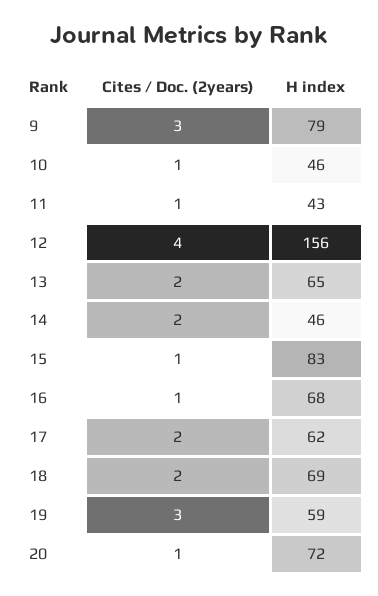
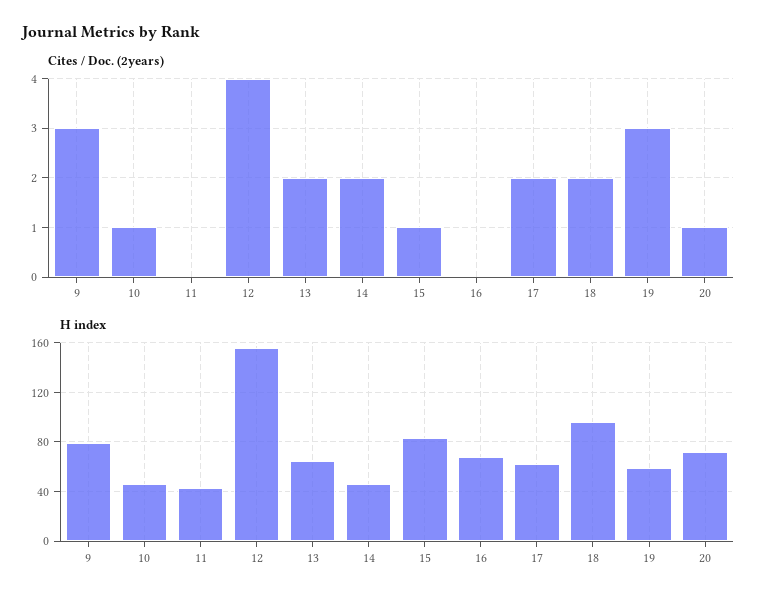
Cites / Doc. (2years), 11: 1 -> 0
Cites / Doc. (2years), 16: 1 -> 0
H index, 18: 69 -> 95

